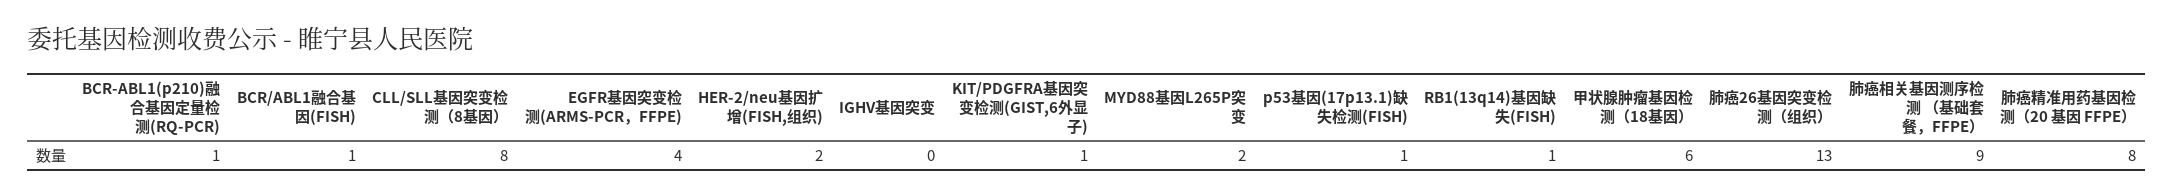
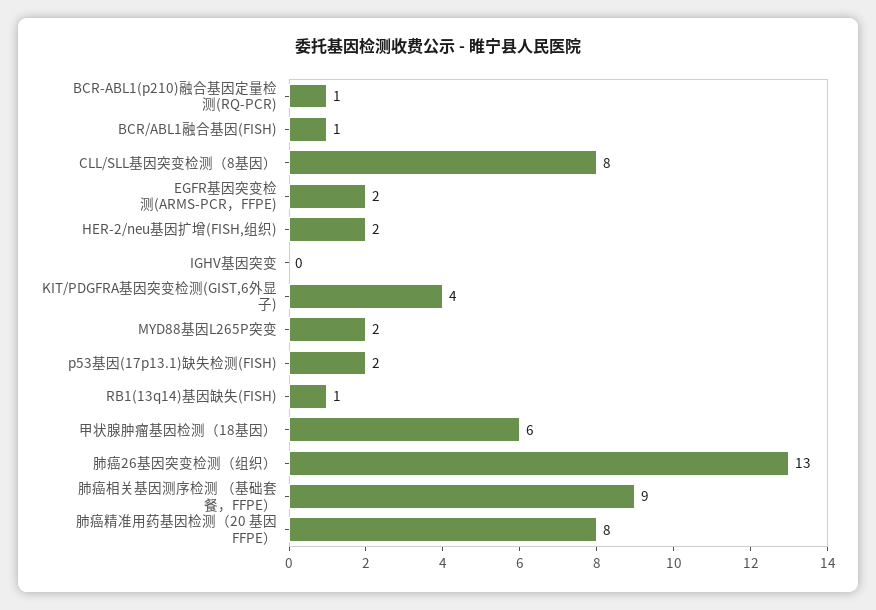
EGFR基因突变检测(ARMS-PCR，FFPE): 4 -> 2
KIT/PDGFRA基因突变检测(GIST,6外显子): 1 -> 4
p53基因(17p13.1)缺失检测(FISH): 1 -> 2

